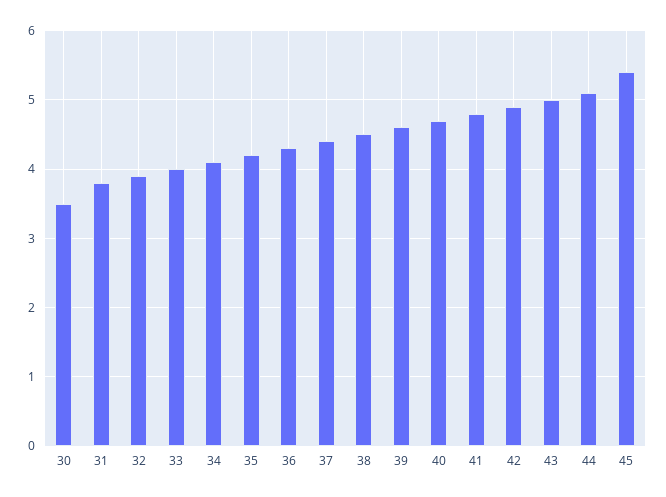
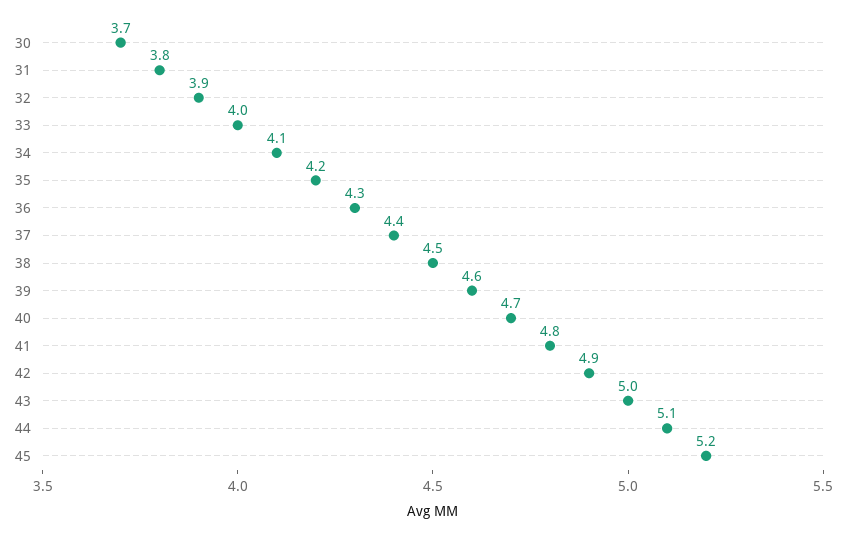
30: 3.5 -> 3.7
45: 5.4 -> 5.2

